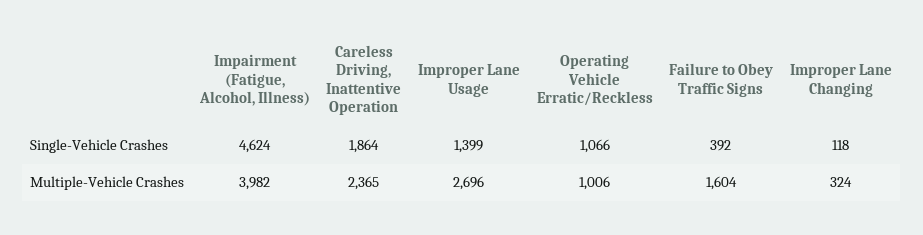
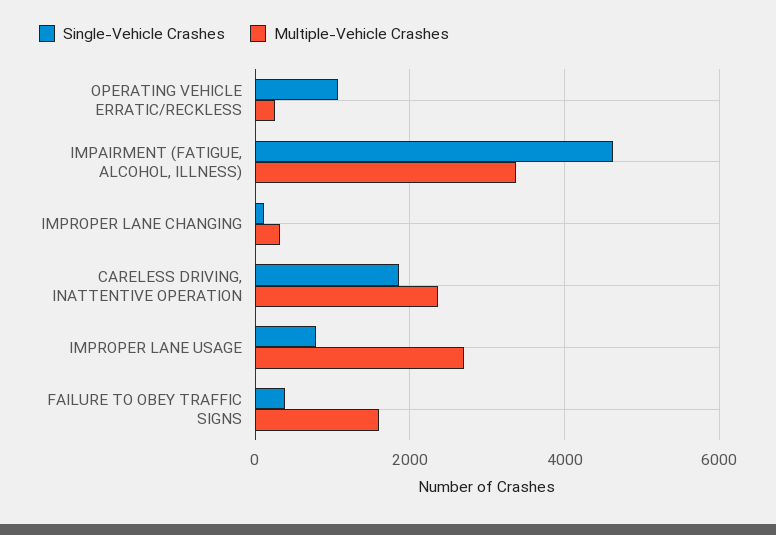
Single-Vehicle Crashes, Improper Lane Usage: 1399 -> 800
Multiple-Vehicle Crashes, Impairment (Fatigue, Alcohol, Illness): 3982 -> 3400
Multiple-Vehicle Crashes, Operating Vehicle Erratic/Reckless: 1006 -> 200

